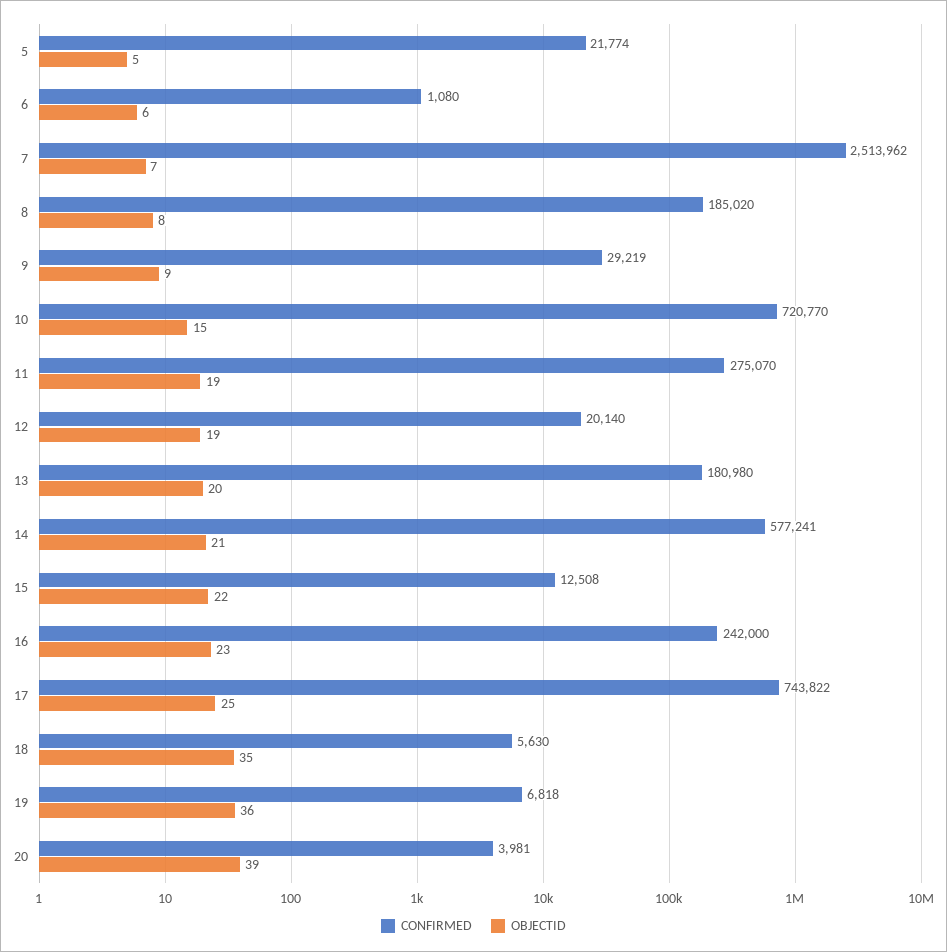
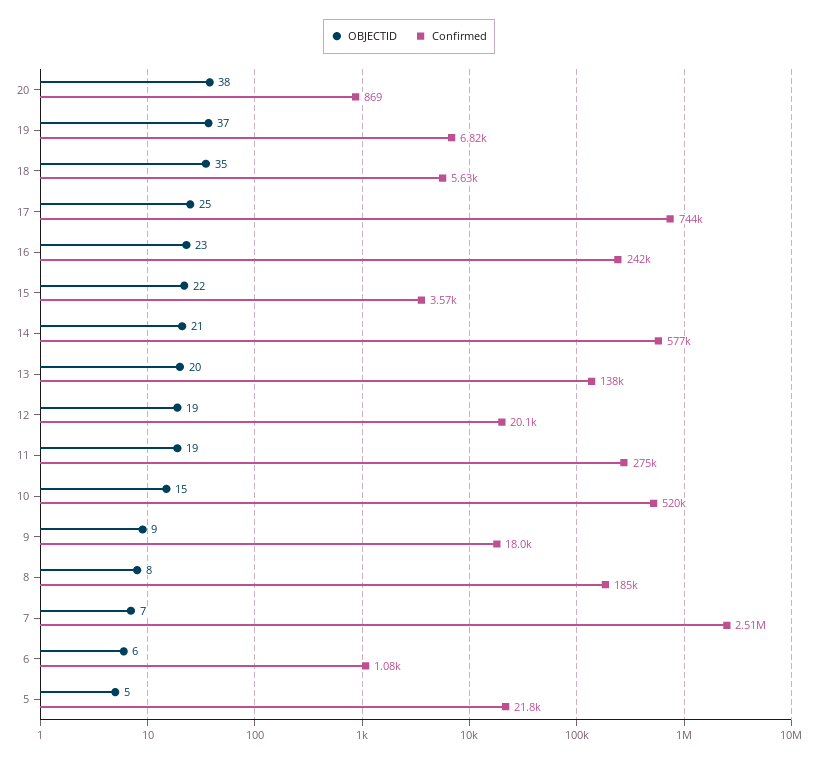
CONFIRMED, 9: 29219 -> 18000
CONFIRMED, 10: 720770 -> 520000
CONFIRMED, 13: 180980 -> 138000
CONFIRMED, 15: 12508 -> 3570
OBJECTID, 19: 36 -> 37
CONFIRMED, 20: 3981 -> 869
OBJECTID, 20: 39 -> 38

